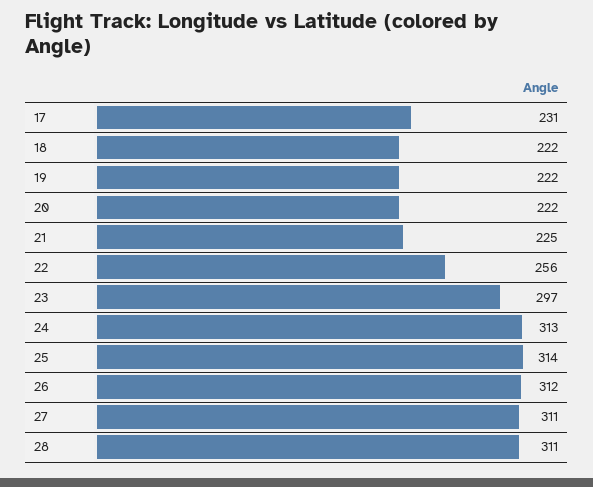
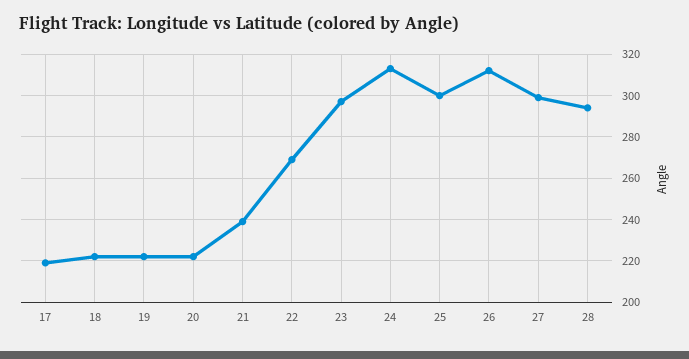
17: 231 -> 220
21: 225 -> 240
22: 256 -> 270
25: 314 -> 300
27: 311 -> 300
28: 311 -> 295

